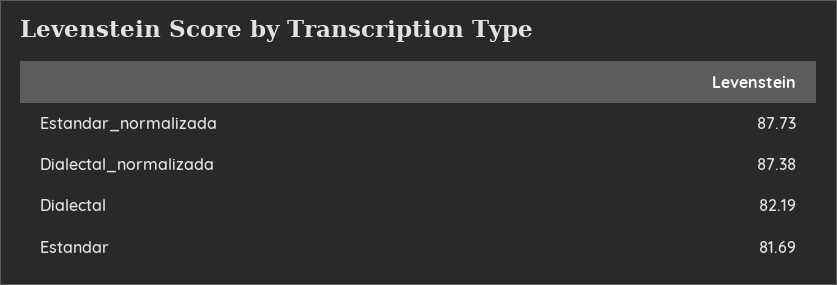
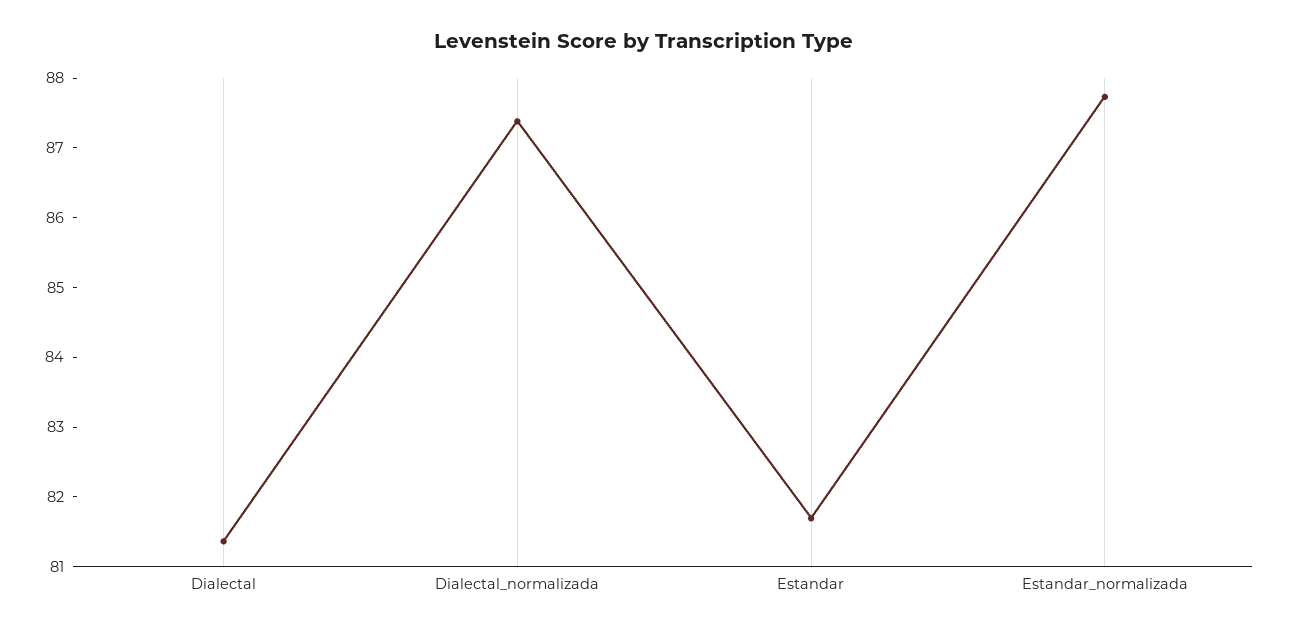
Dialectal: 82.19 -> 81.4

